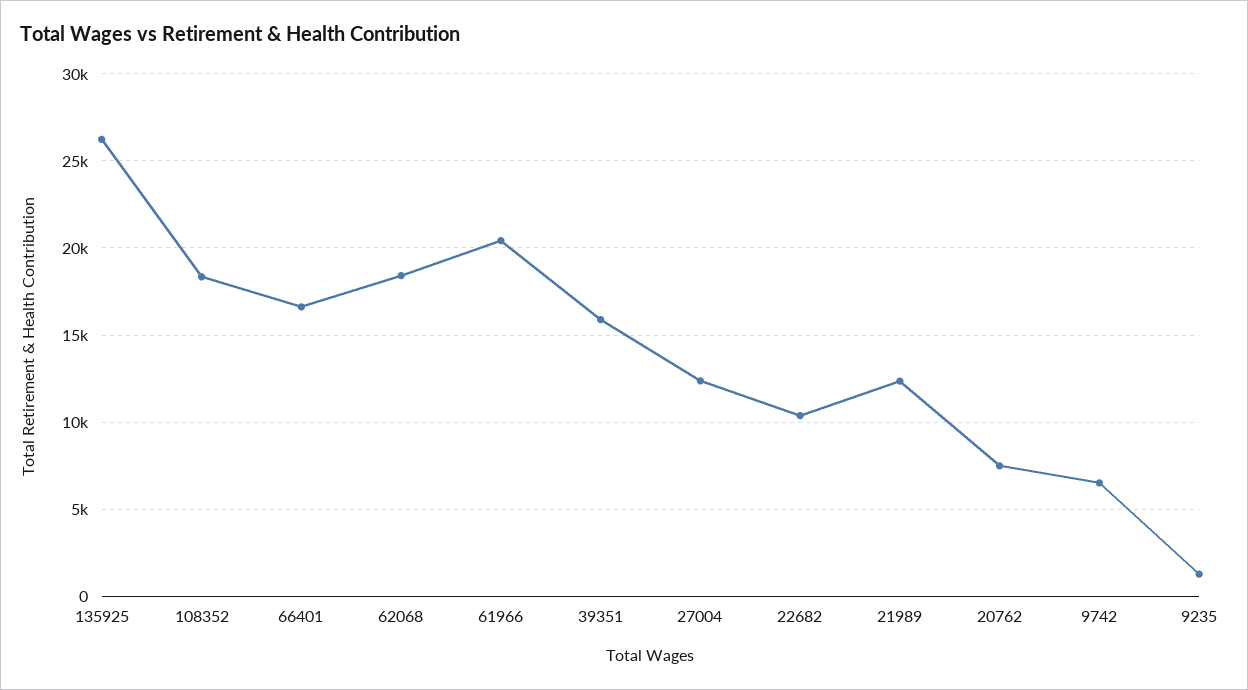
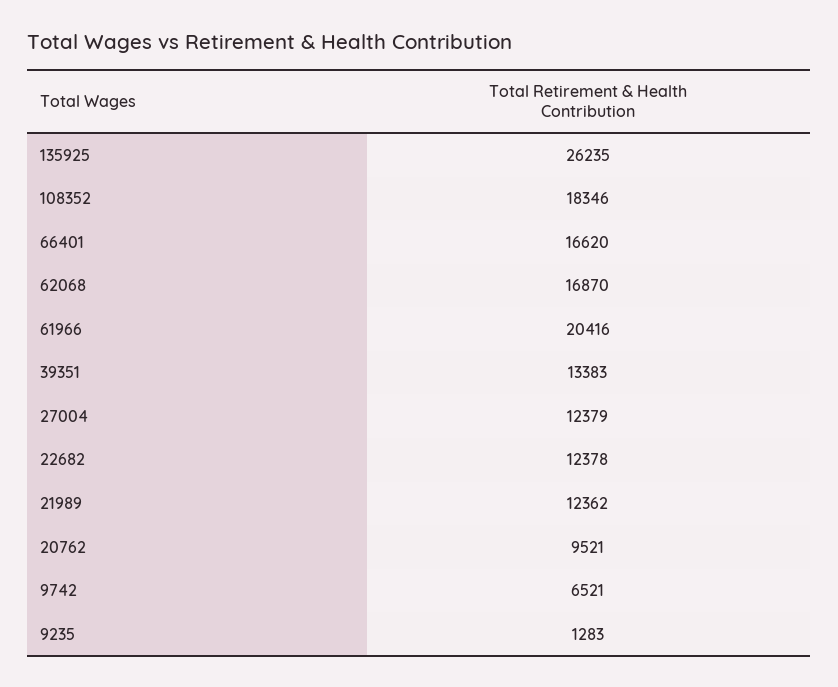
62068: 18500 -> 16870
39351: 16000 -> 13383
22682: 10500 -> 12378
20762: 7500 -> 9521

